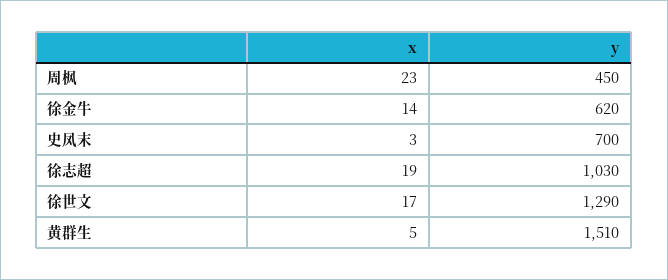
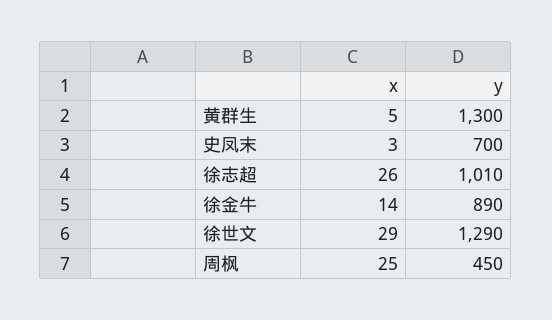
x, 周枫: 23 -> 25
y, 徐金牛: 620 -> 890
x, 徐志超: 19 -> 26
y, 徐志超: 1030 -> 1010
x, 徐世文: 17 -> 29
y, 黄群生: 1510 -> 1300

